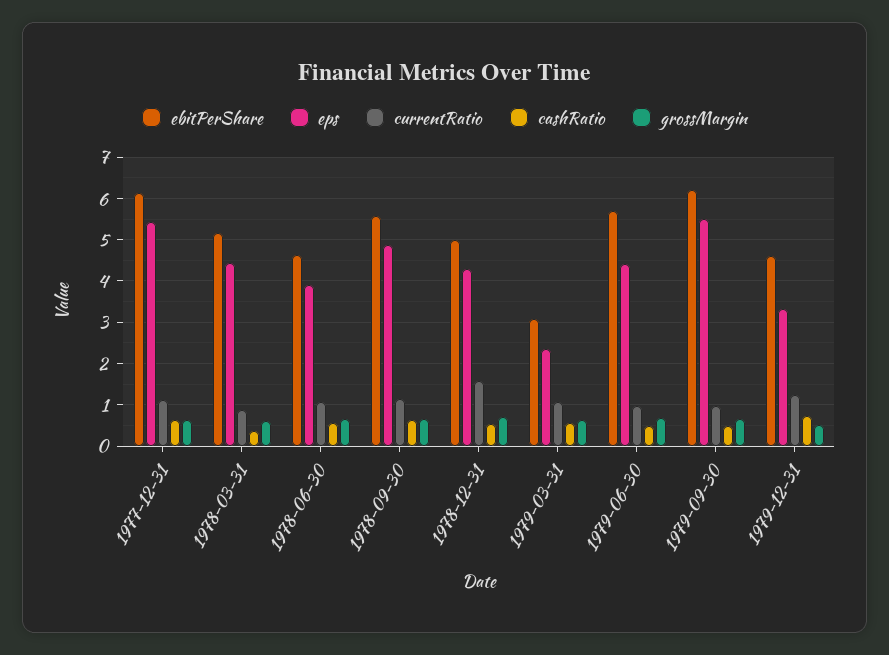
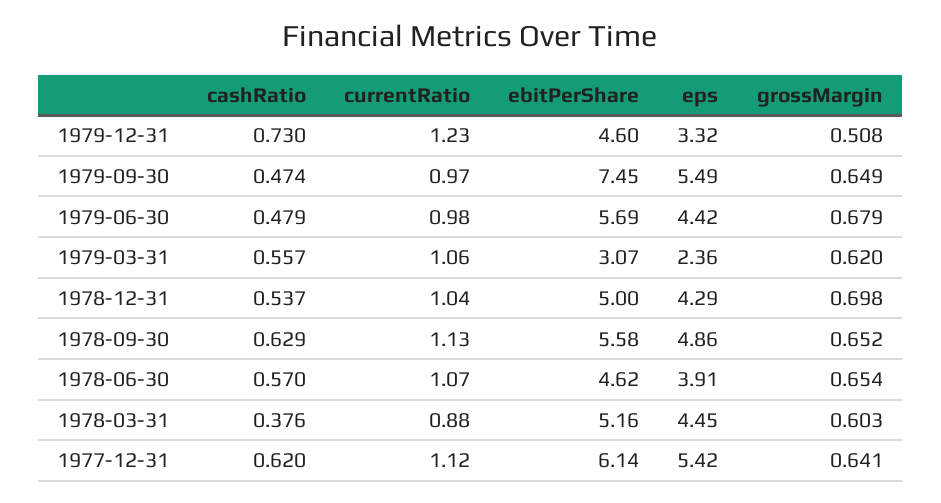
currentRatio, 1978-12-31: 1.6 -> 1.04
ebitPerShare, 1979-09-30: 6.2 -> 7.45

